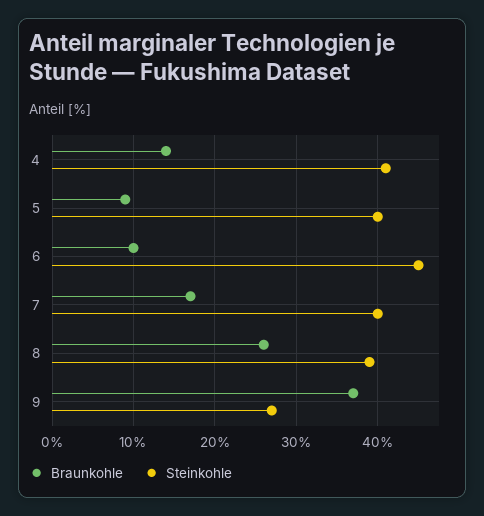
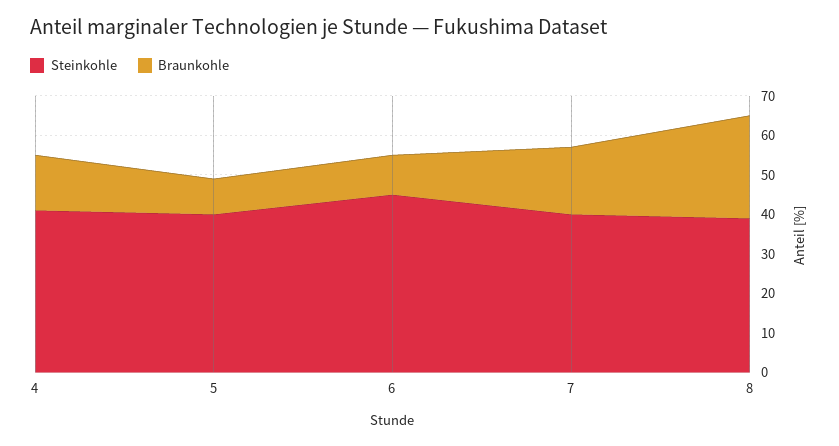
Braunkohle, 9: 37 -> none
Steinkohle, 9: 27 -> none

